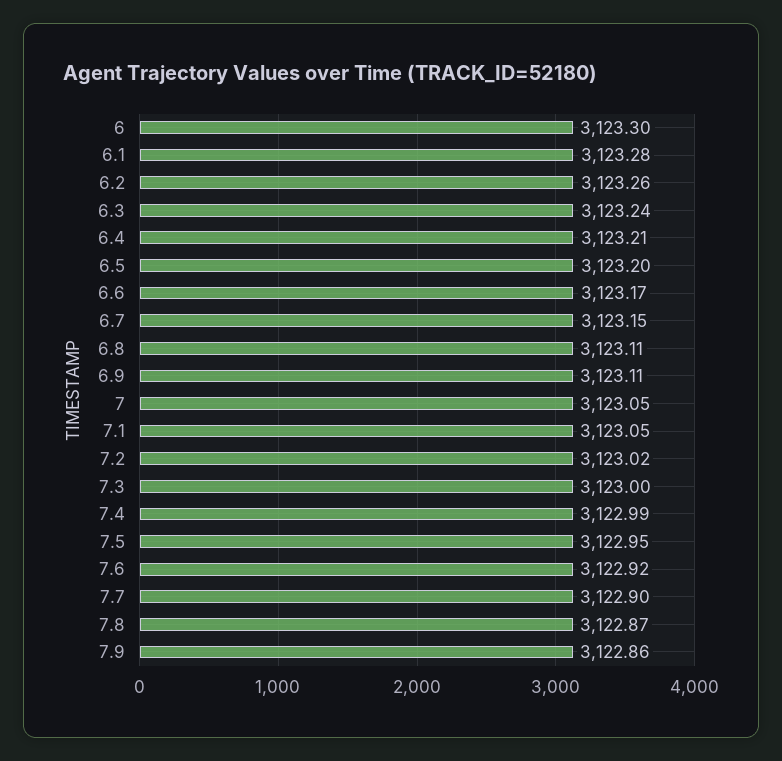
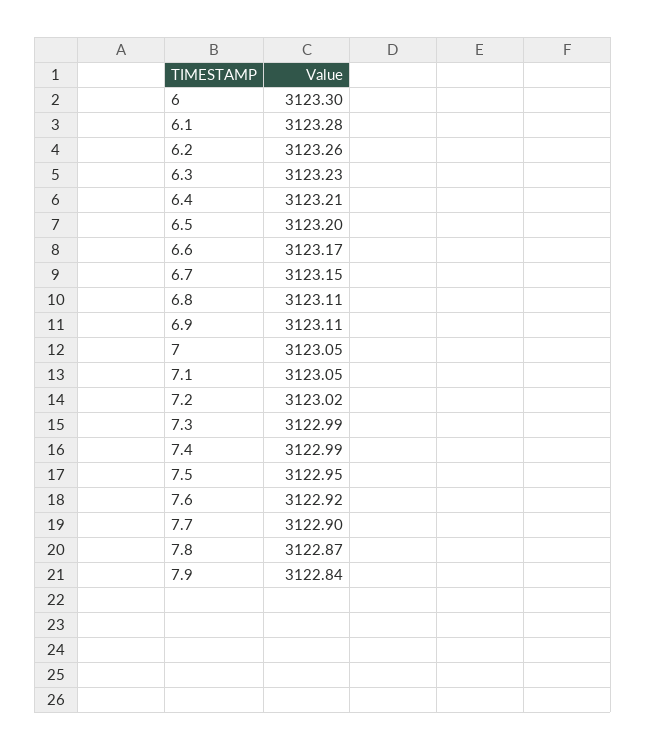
6.3: 3123.24 -> 3123.23
7.3: 3123 -> 3122.99
7.9: 3122.86 -> 3122.84

